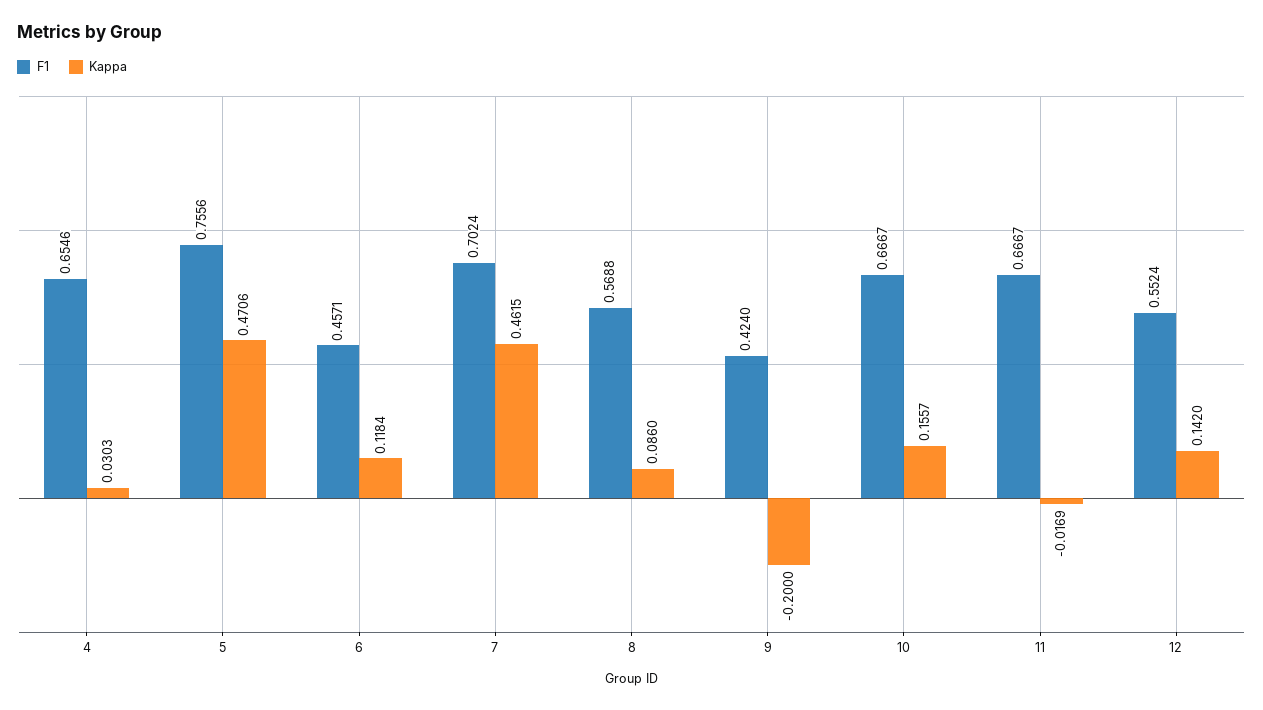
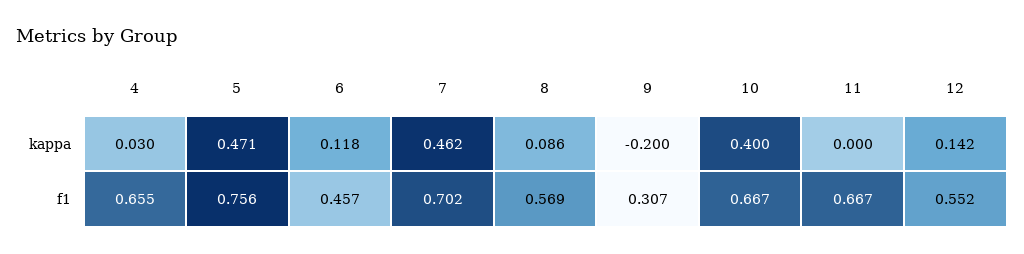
F1, 9: 0.424 -> 0.307
Kappa, 10: 0.1557 -> 0.4
Kappa, 11: -0.0169 -> 0

